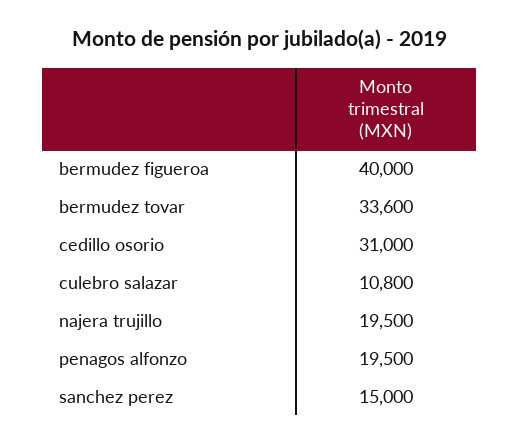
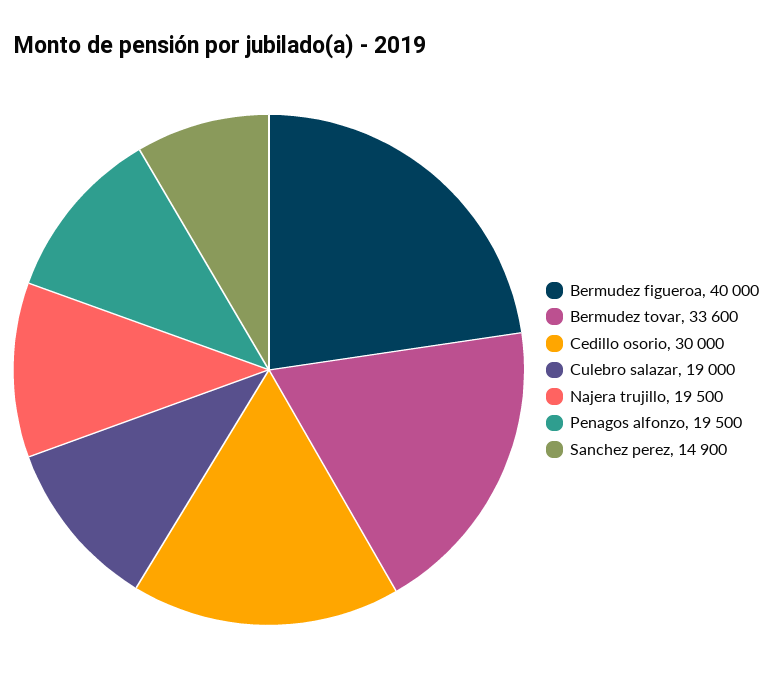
cedillo osorio: 31000 -> 30000
culebro salazar: 10800 -> 19000
sanchez perez: 15000 -> 14900

